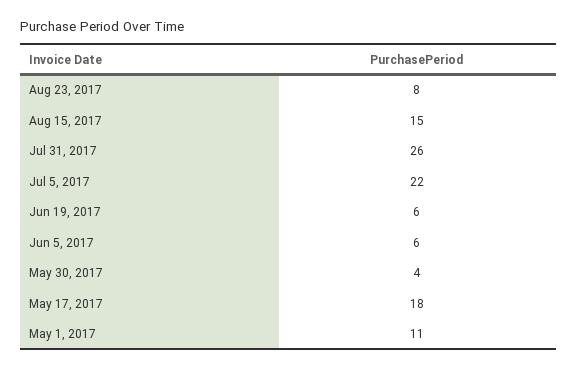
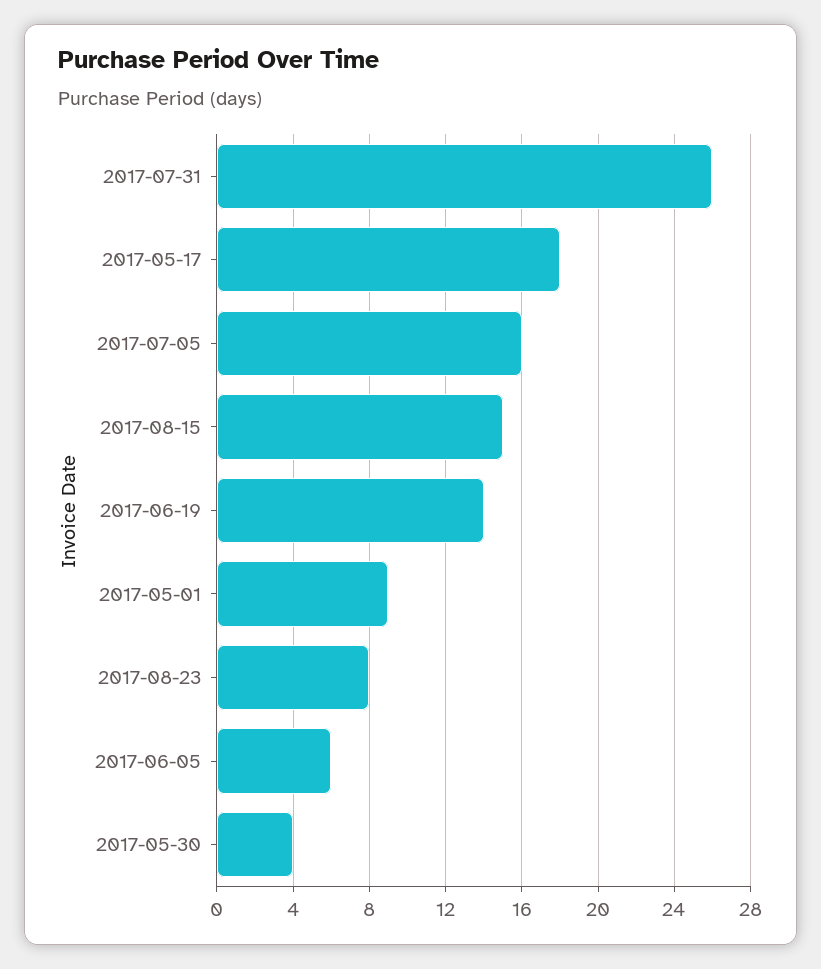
Jul 5, 2017: 22 -> 16
Jun 19, 2017: 6 -> 14
May 1, 2017: 11 -> 9

